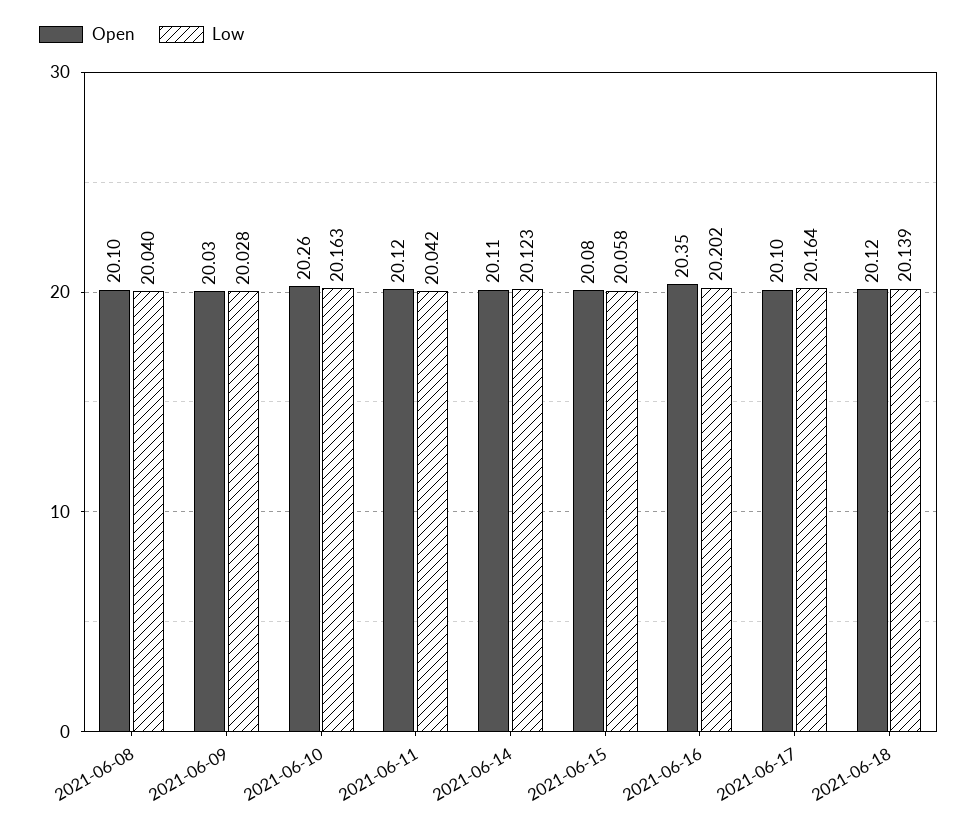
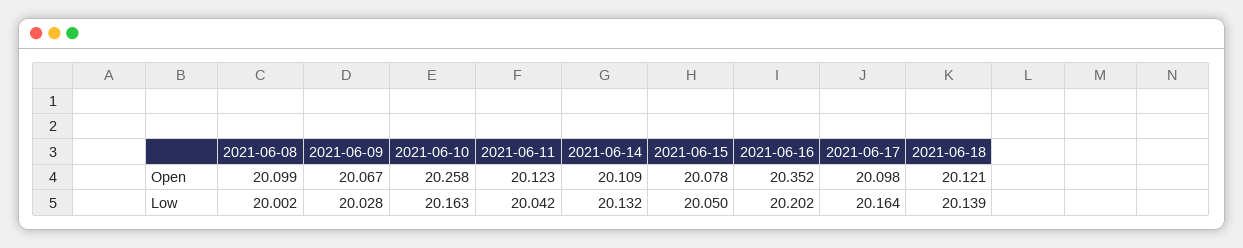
Low, 2021-06-08: 20.04 -> 20.002
Open, 2021-06-09: 20.03 -> 20.067
Low, 2021-06-14: 20.123 -> 20.132
Low, 2021-06-15: 20.058 -> 20.05

